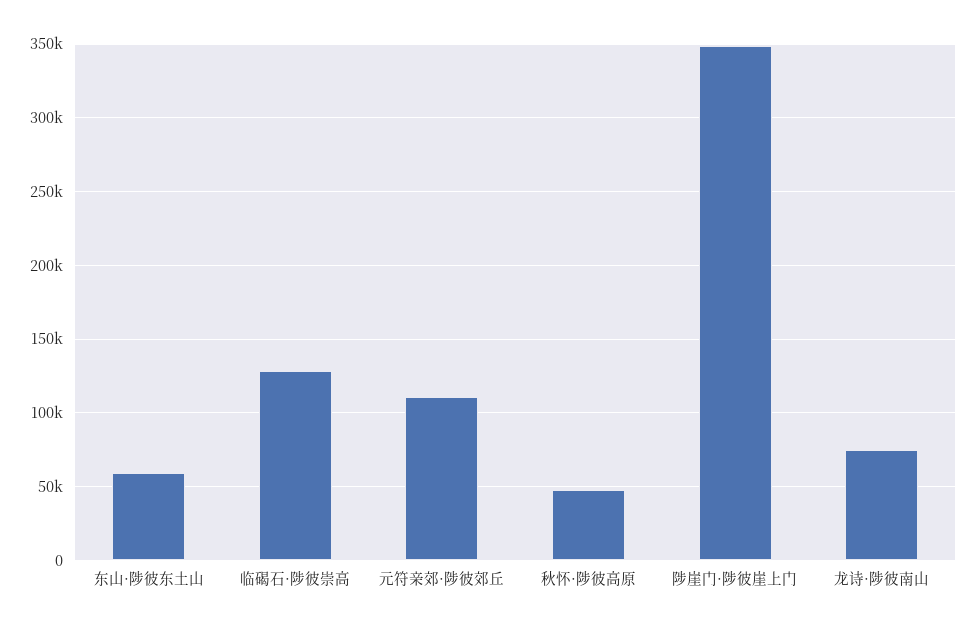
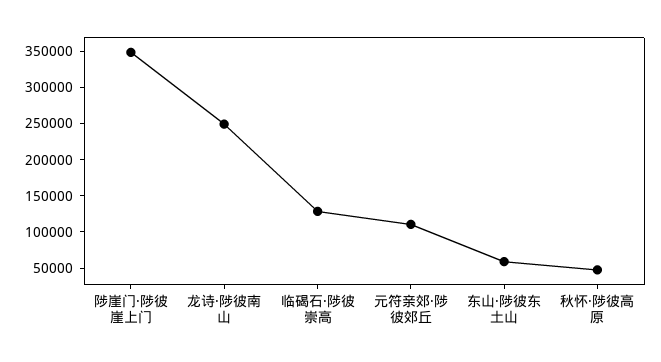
龙诗·陟彼南山: 75000 -> 250000

